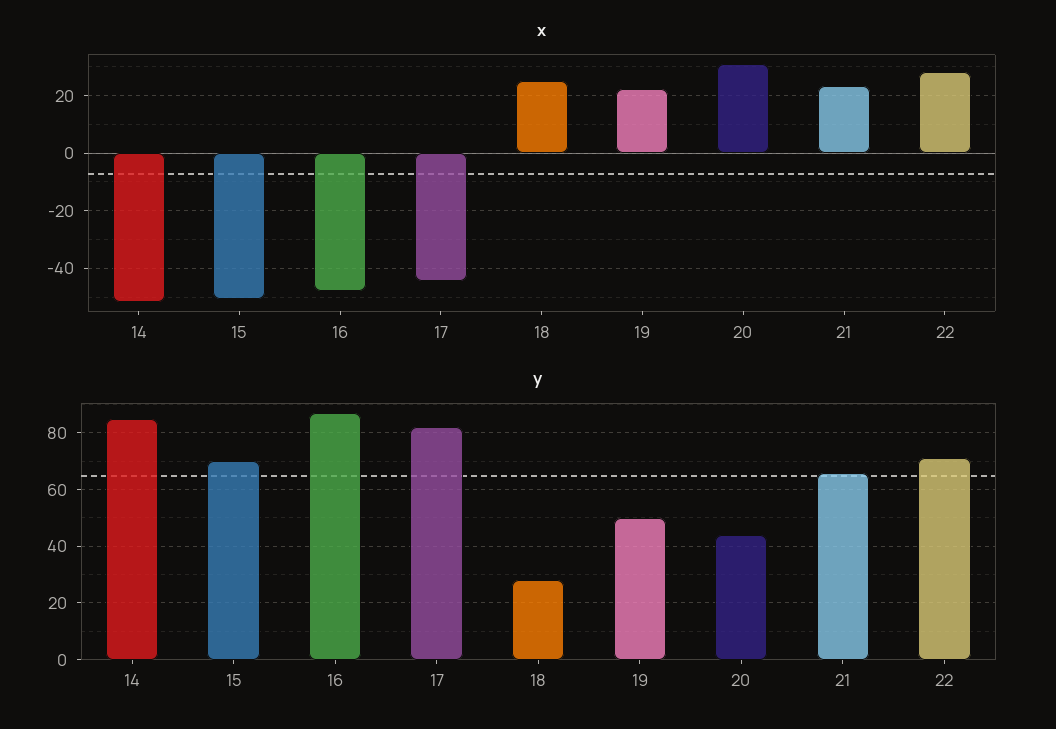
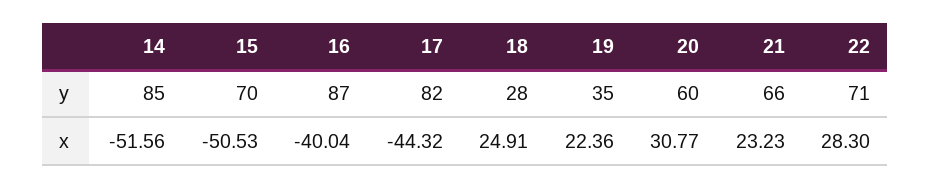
x, 16: -47.5 -> -40.04
y, 19: 50 -> 35
y, 20: 45 -> 60

